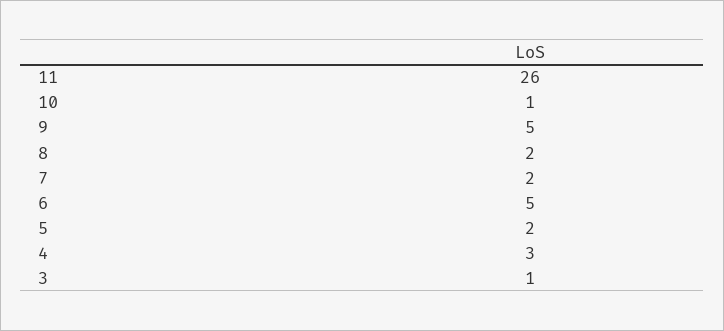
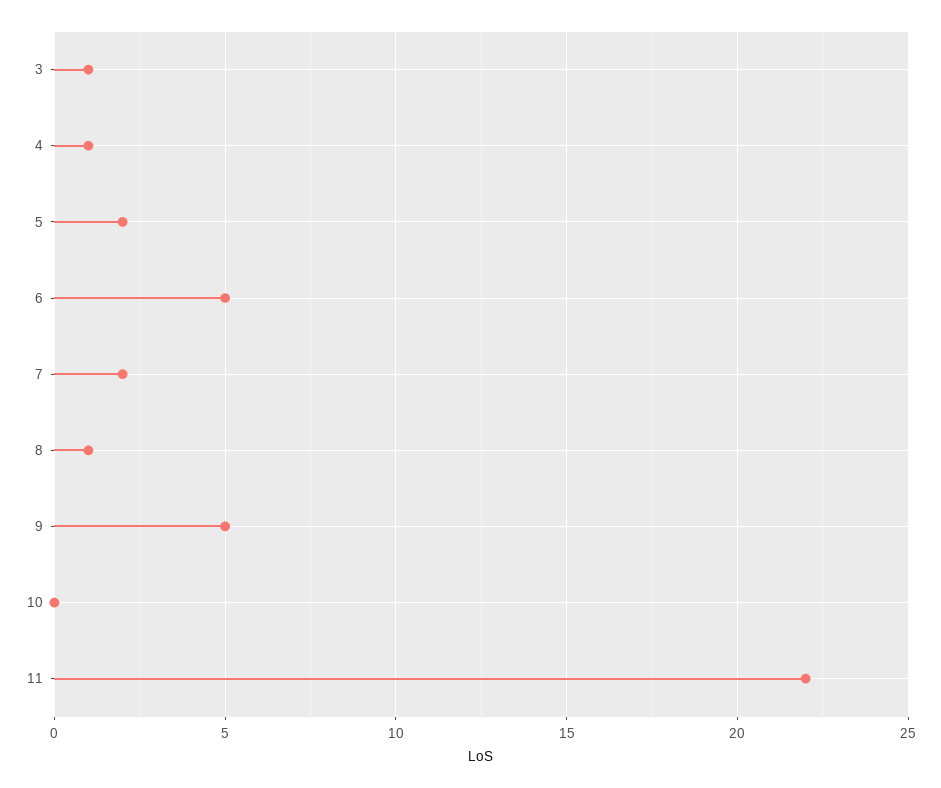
11: 26 -> 22
10: 1 -> 0
8: 2 -> 1
4: 3 -> 1

